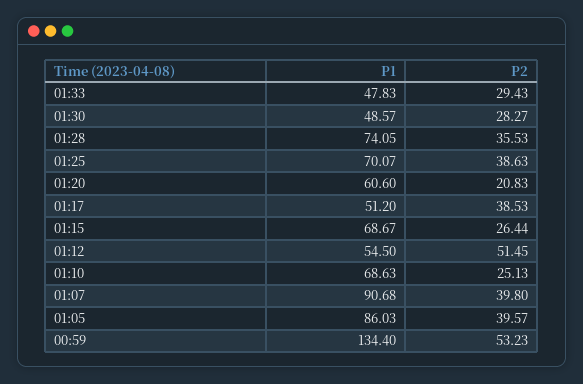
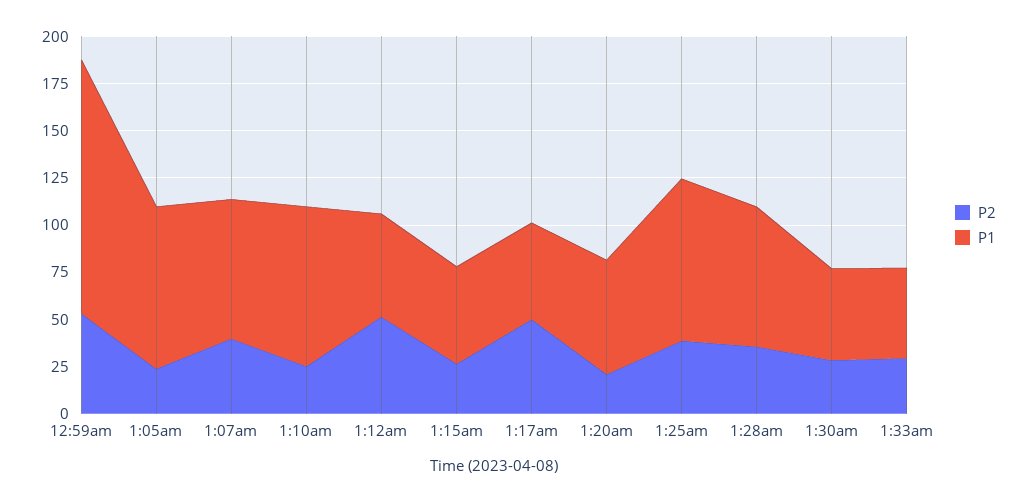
P1, 01:25: 70.07 -> 85
P2, 01:17: 38.53 -> 50
P1, 01:15: 68.67 -> 50
P1, 01:10: 68.63 -> 85
P1, 01:07: 90.68 -> 75
P2, 01:05: 39.57 -> 25

